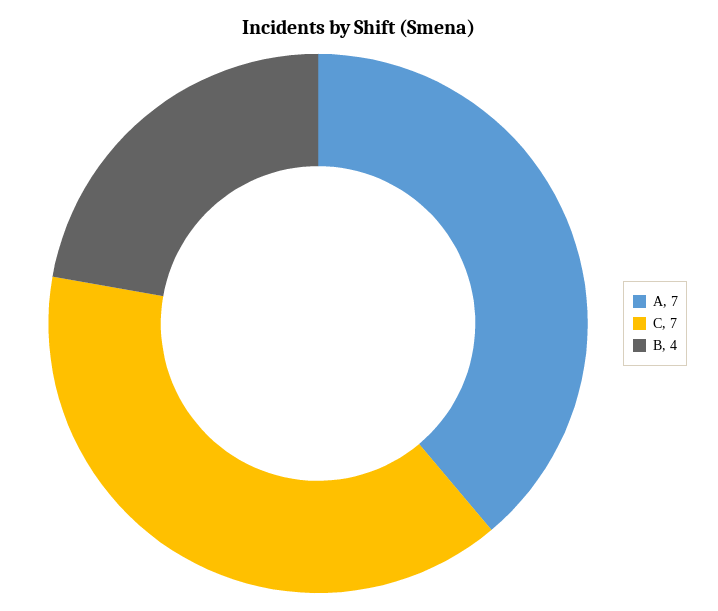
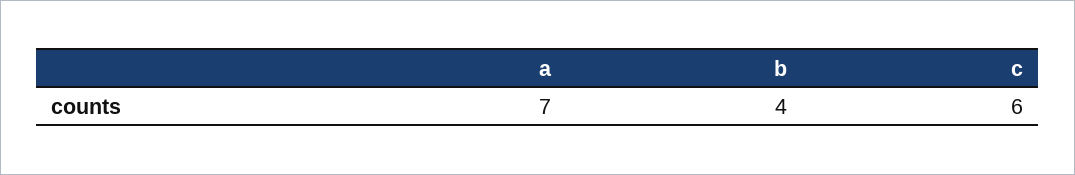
C: 7 -> 6

